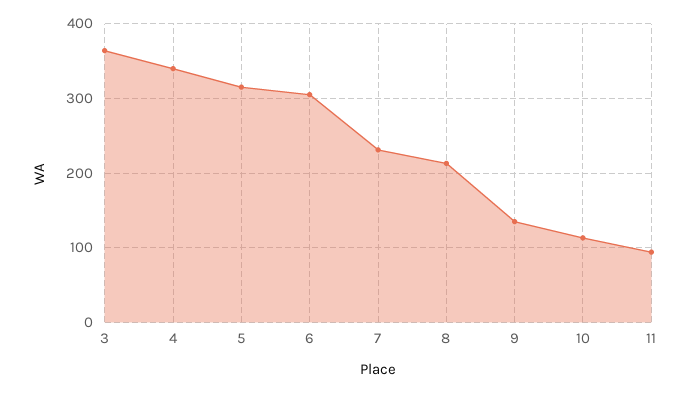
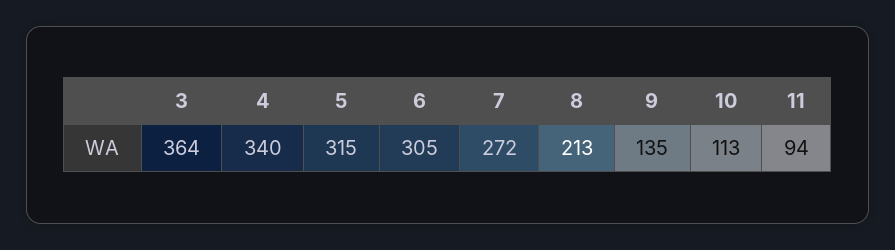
7: 230 -> 272

